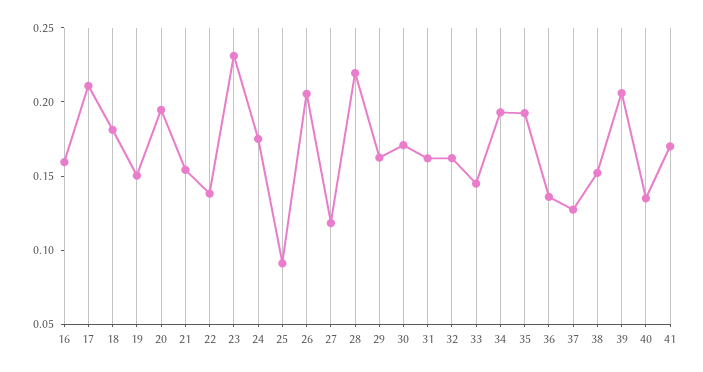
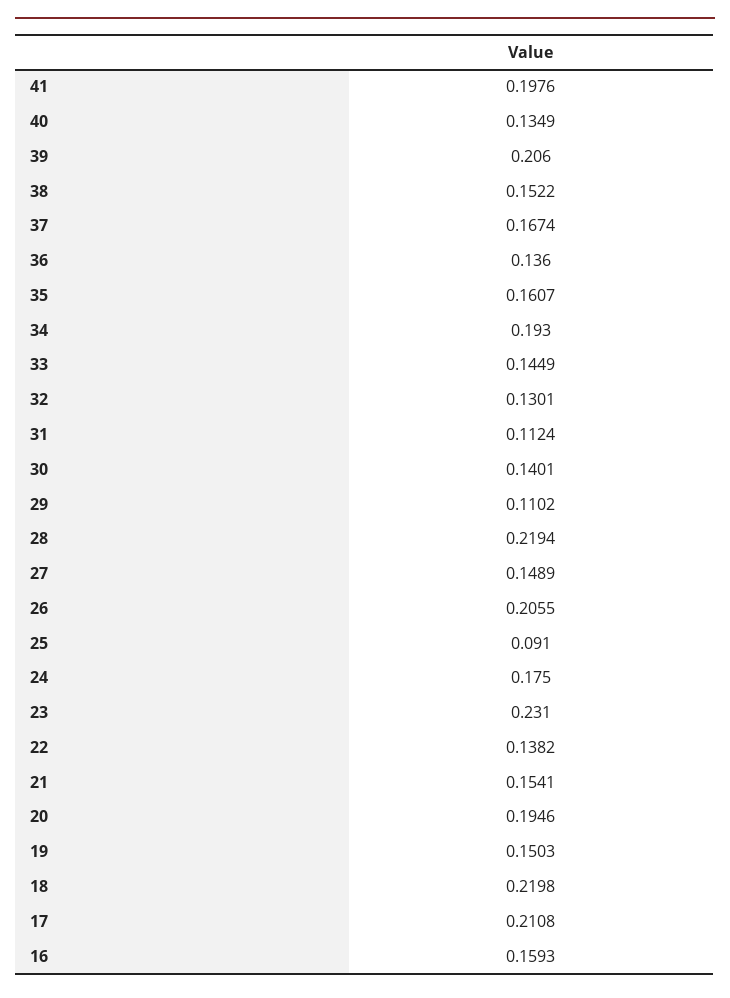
18: 0.18 -> 0.2198
27: 0.12 -> 0.1489
29: 0.16 -> 0.1102
30: 0.17 -> 0.1401
31: 0.16 -> 0.1124
32: 0.16 -> 0.1301
35: 0.19 -> 0.1607
37: 0.13 -> 0.1674
41: 0.17 -> 0.1976

